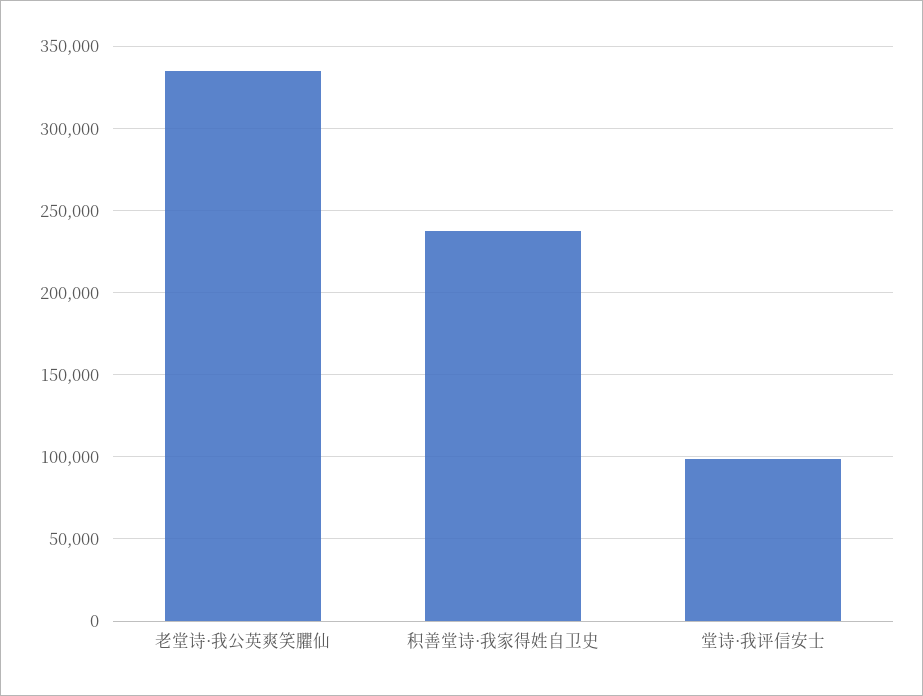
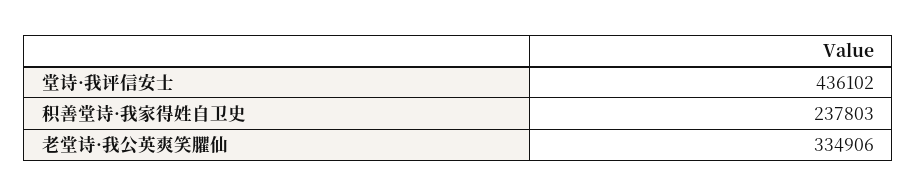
堂诗·我评信安士: 100000 -> 436102

